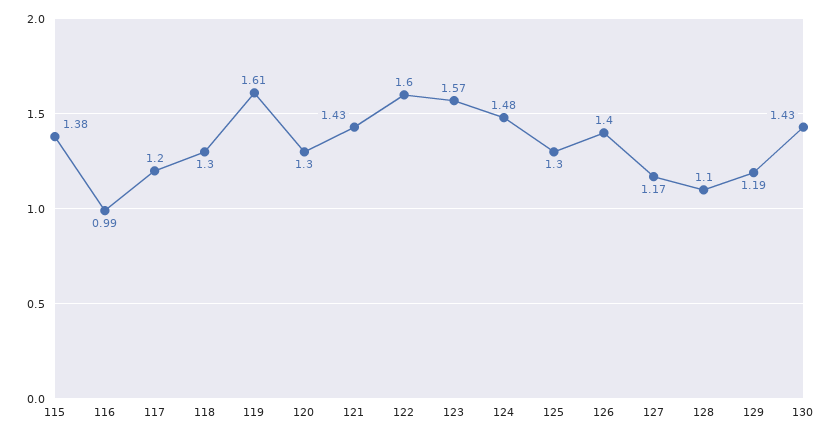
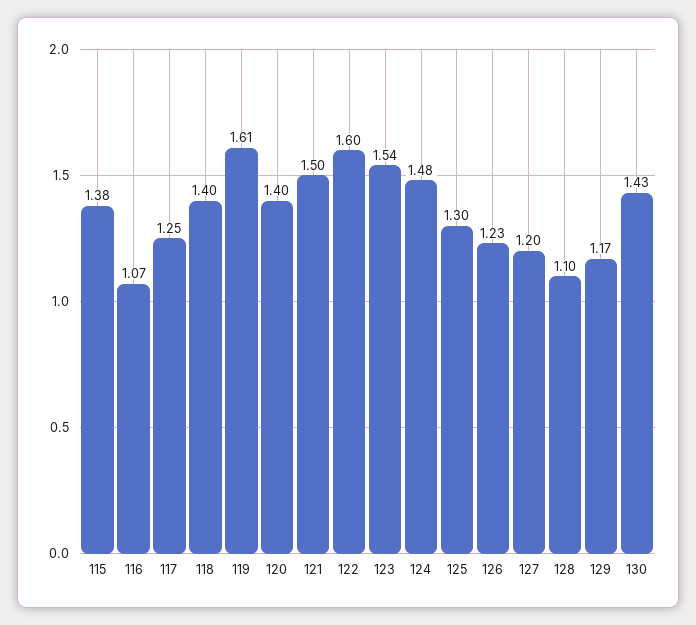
116: 0.99 -> 1.07
117: 1.2 -> 1.25
118: 1.3 -> 1.4
120: 1.3 -> 1.4
121: 1.43 -> 1.5
123: 1.57 -> 1.54
126: 1.4 -> 1.23
127: 1.17 -> 1.2
129: 1.19 -> 1.17

